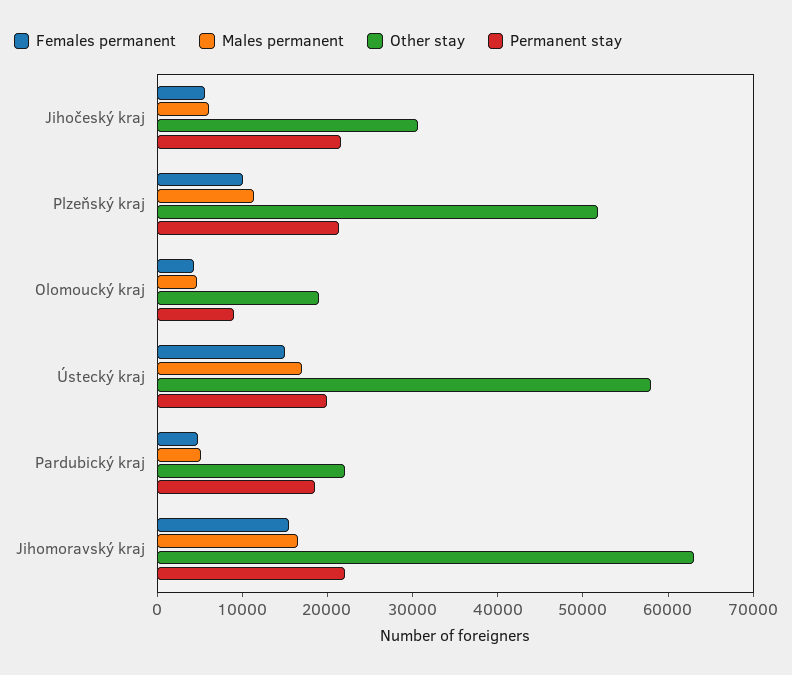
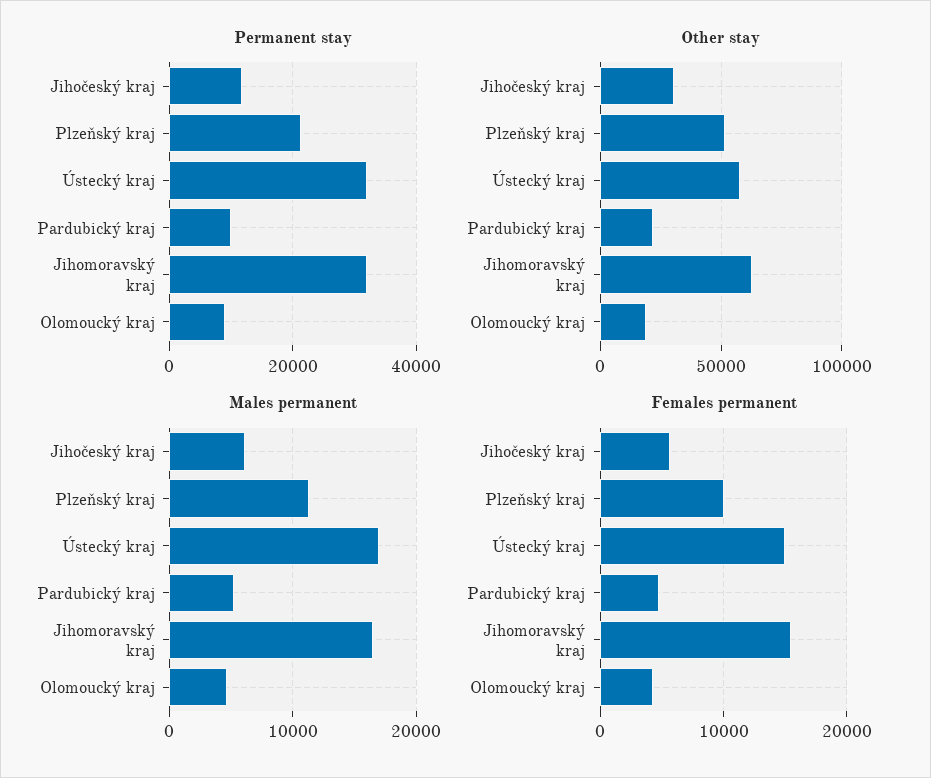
Permanent stay, Jihočeský kraj: 22000 -> 12000
Permanent stay, Ústecký kraj: 20000 -> 32000
Permanent stay, Pardubický kraj: 18000 -> 10000
Permanent stay, Jihomoravský kraj: 22000 -> 32000

